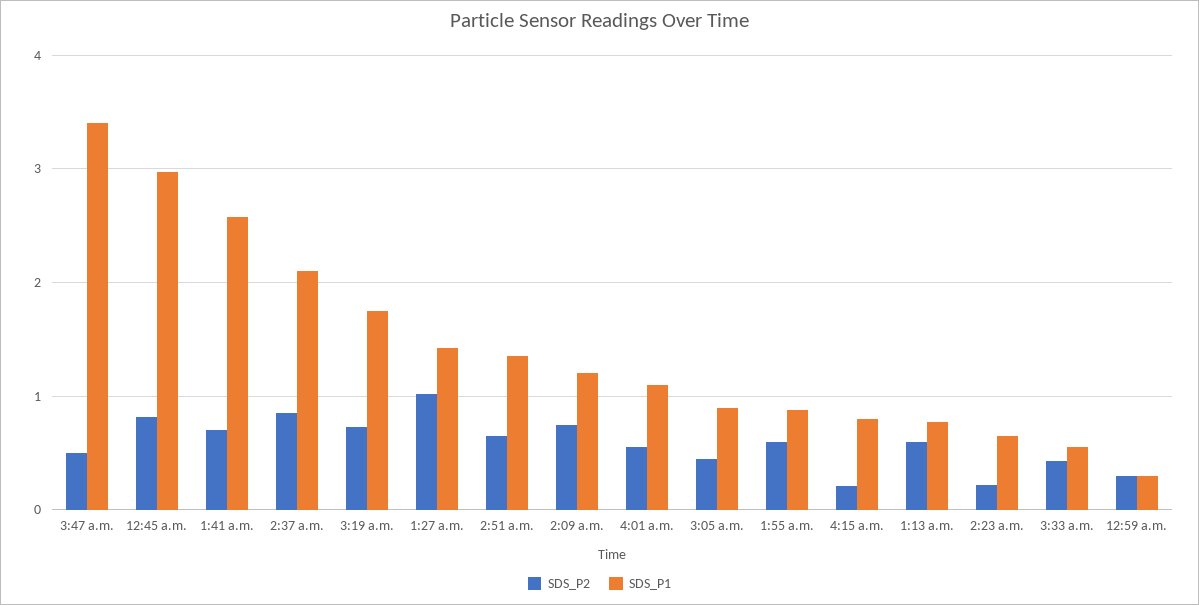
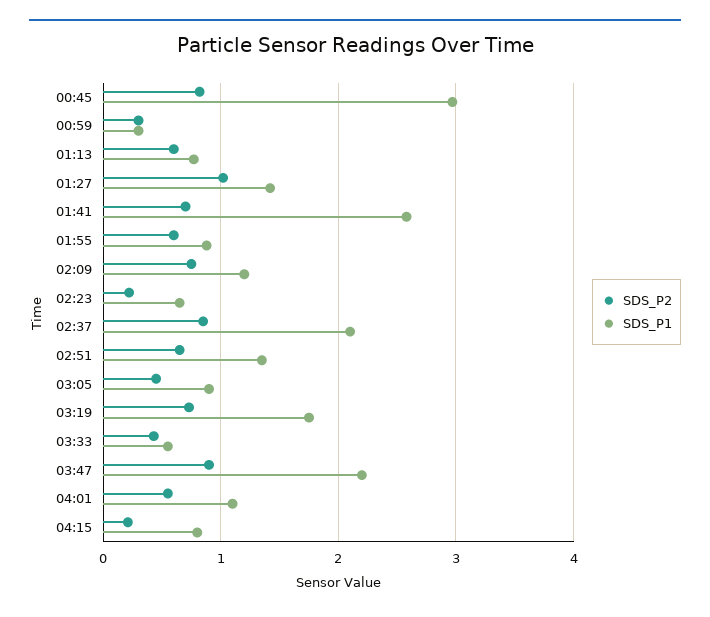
SDS_P2, 3:47 a.m.: 0.5 -> 0.9
SDS_P1, 3:47 a.m.: 3.4 -> 2.2

